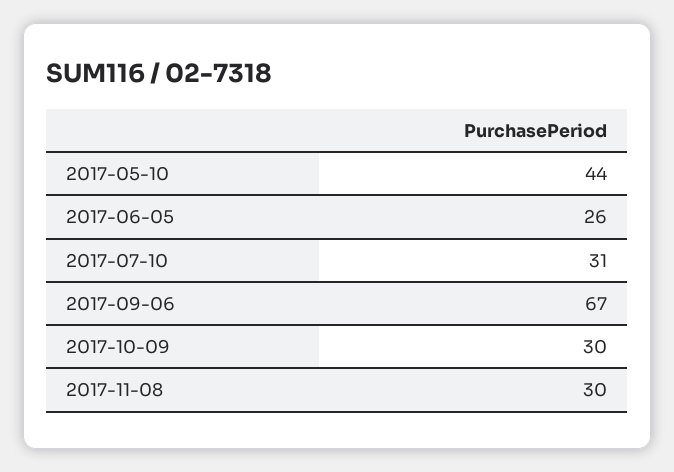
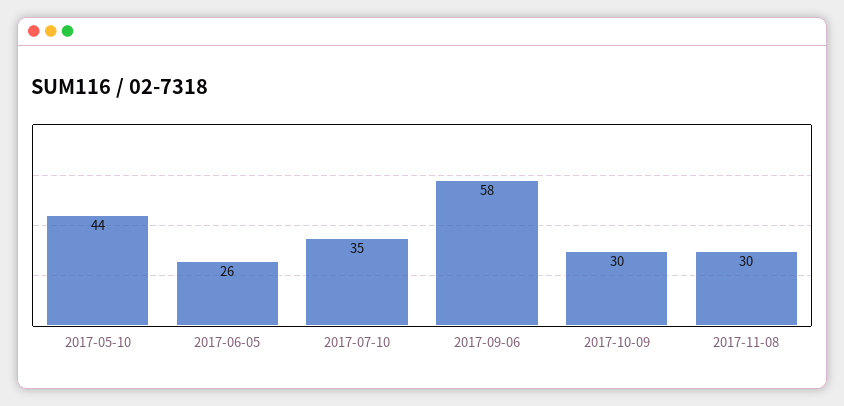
2017-07-10: 31 -> 35
2017-09-06: 67 -> 58

